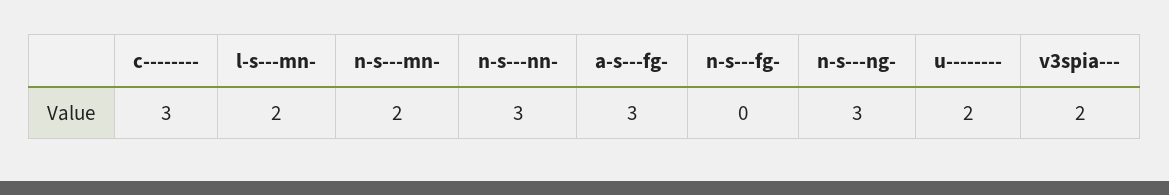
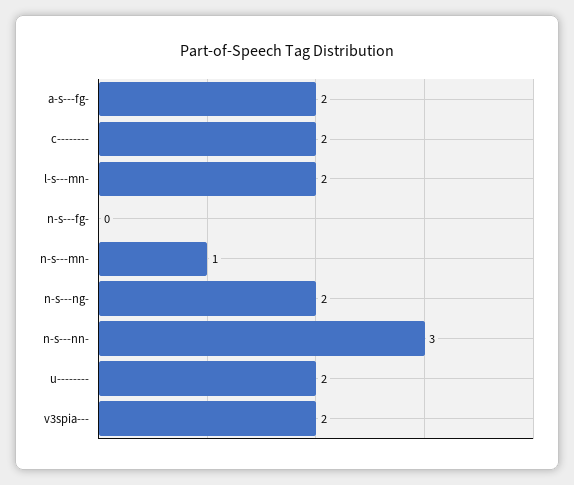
c--------: 3 -> 2
n-s---mn-: 2 -> 1
a-s---fg-: 3 -> 2
n-s---ng-: 3 -> 2

